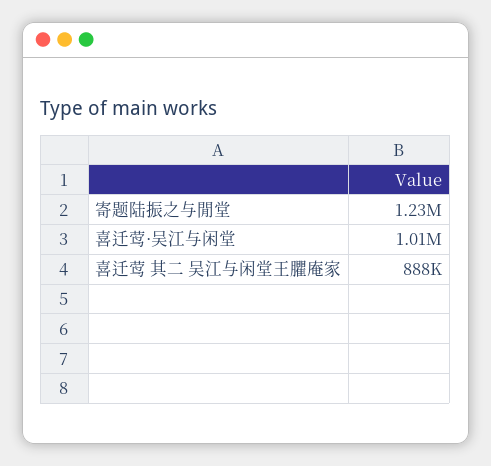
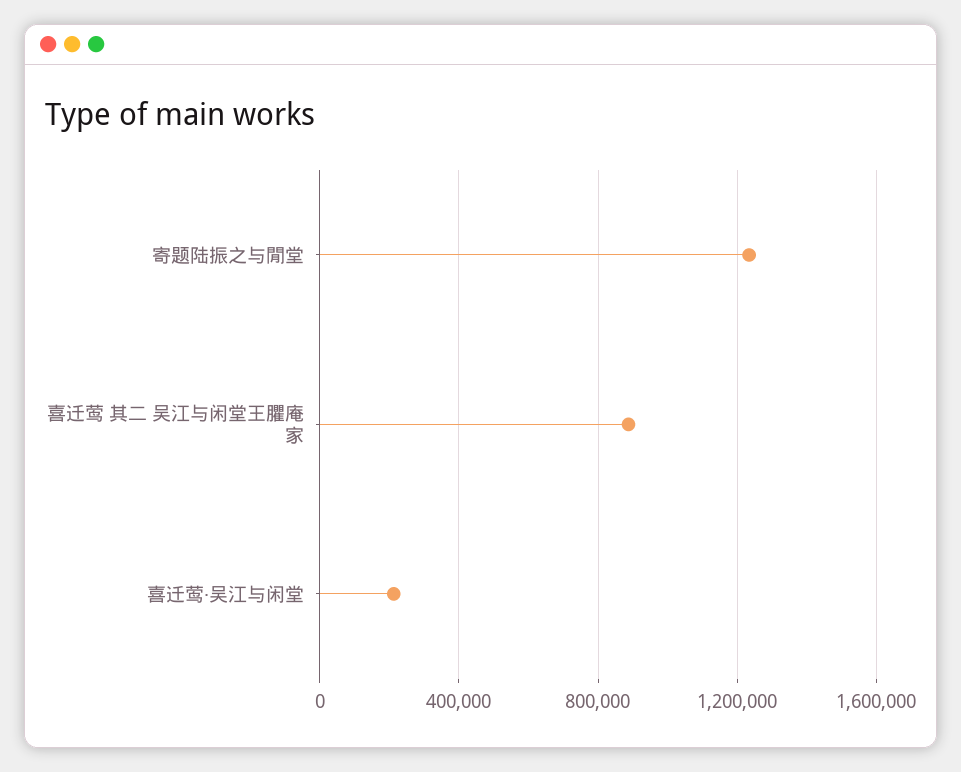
喜迁莺·吴江与闲堂: 1010000 -> 200000

